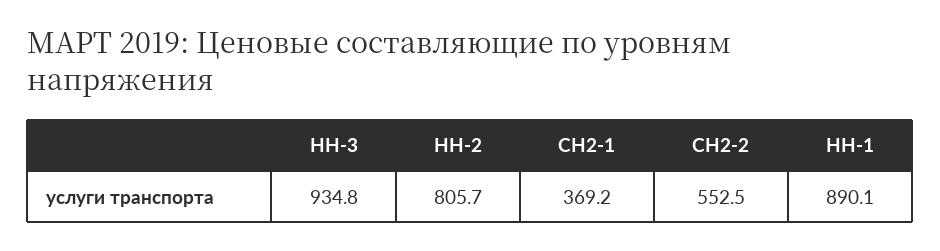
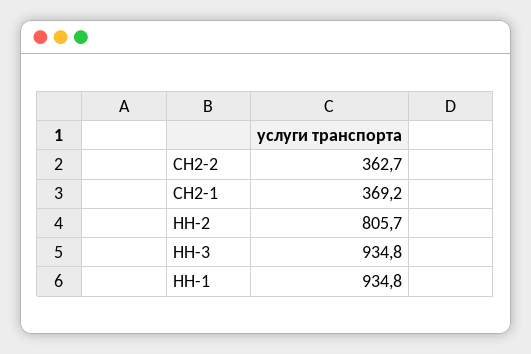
СН2-2: 552.5 -> 362.7
НН-1: 890.1 -> 934.8

